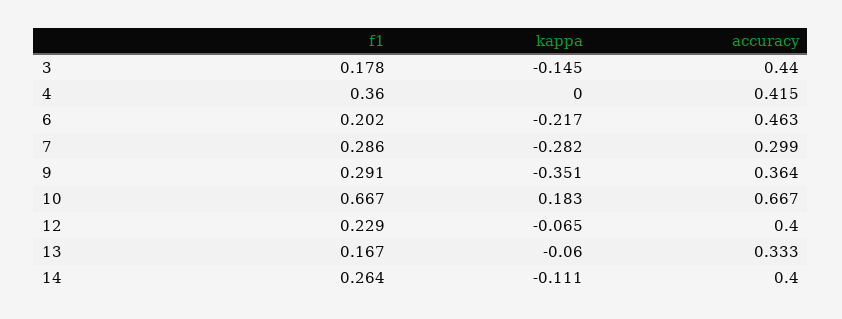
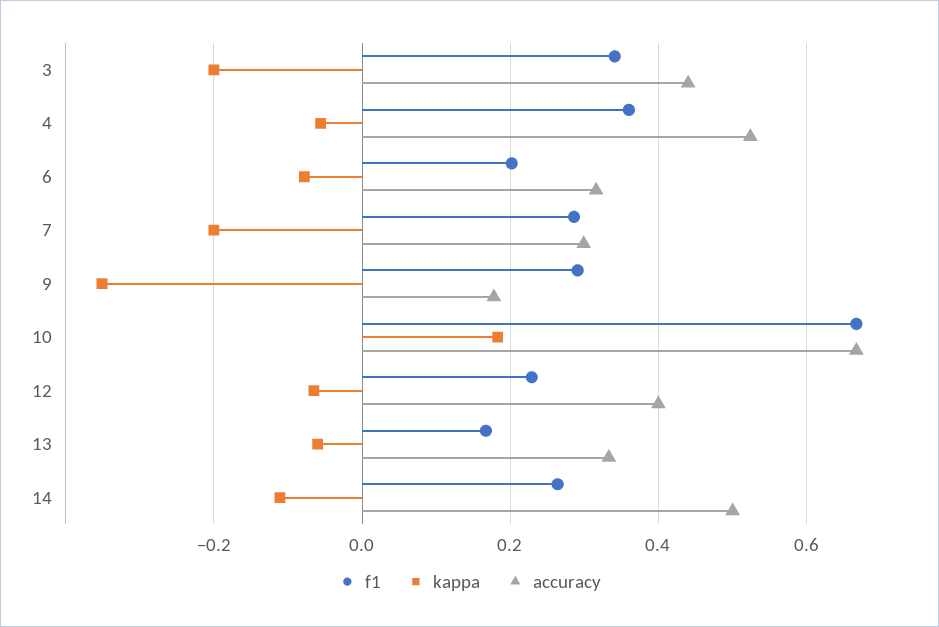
f1, 3: 0.178 -> 0.34
kappa, 3: -0.145 -> -0.2
kappa, 4: 0 -> -0.06
accuracy, 4: 0.415 -> 0.52
kappa, 6: -0.217 -> -0.08
accuracy, 6: 0.463 -> 0.32
kappa, 7: -0.282 -> -0.2
accuracy, 9: 0.364 -> 0.18
accuracy, 14: 0.4 -> 0.5

